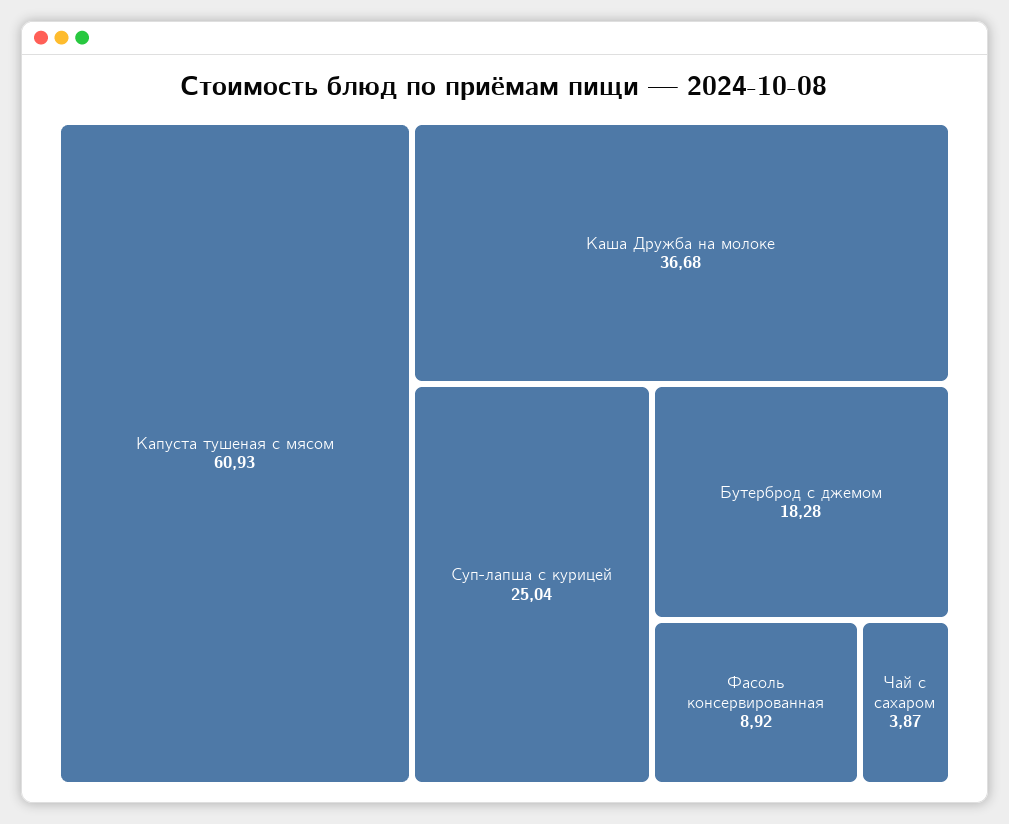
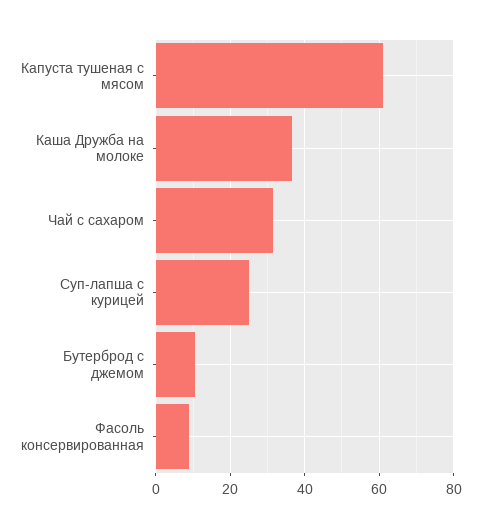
Бутерброд с джемом: 18.28 -> 10
Чай с сахаром: 3.87 -> 32

